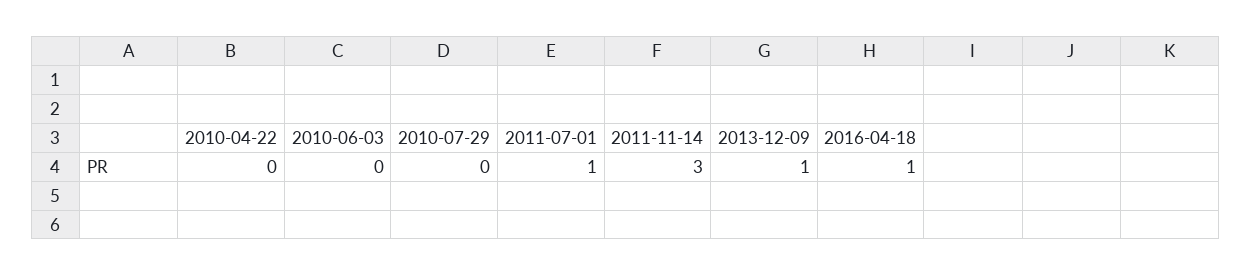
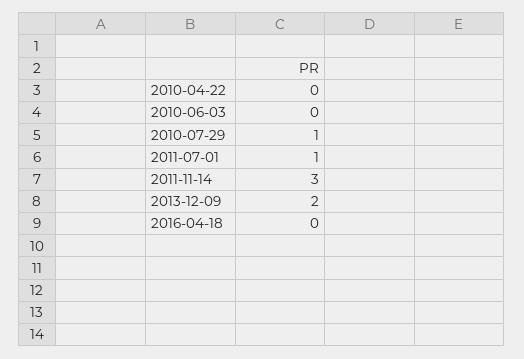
2010-07-29: 0 -> 1
2013-12-09: 1 -> 2
2016-04-18: 1 -> 0

